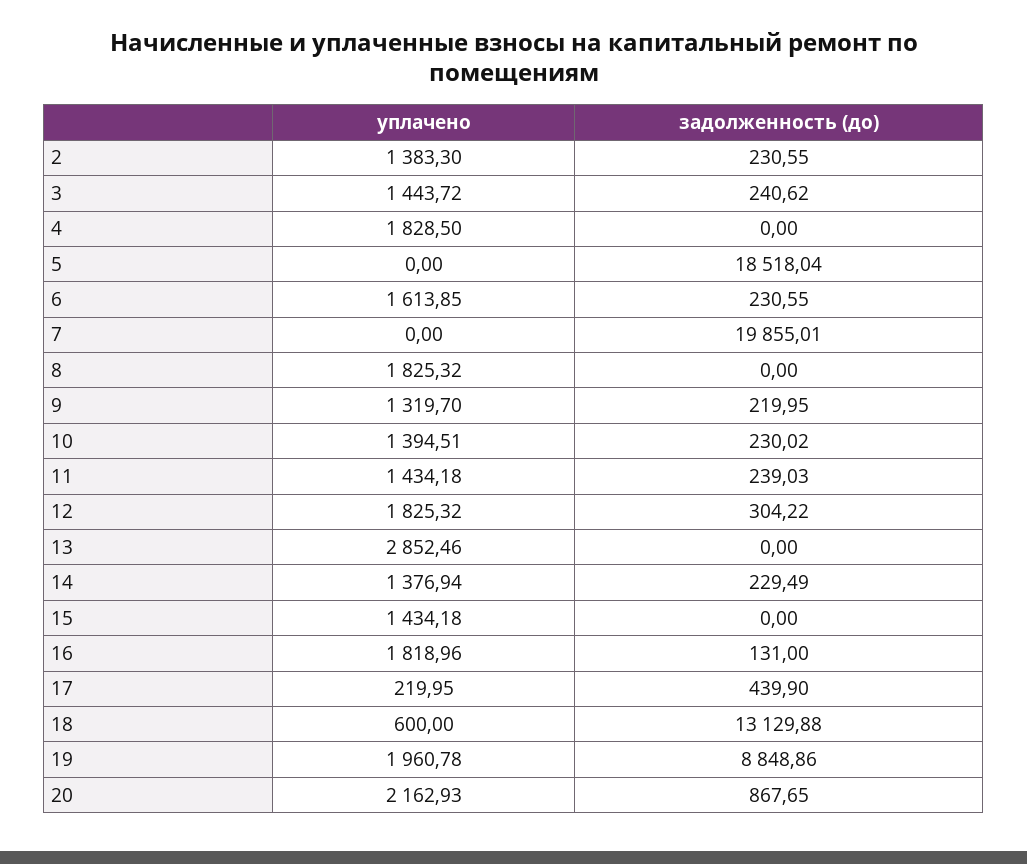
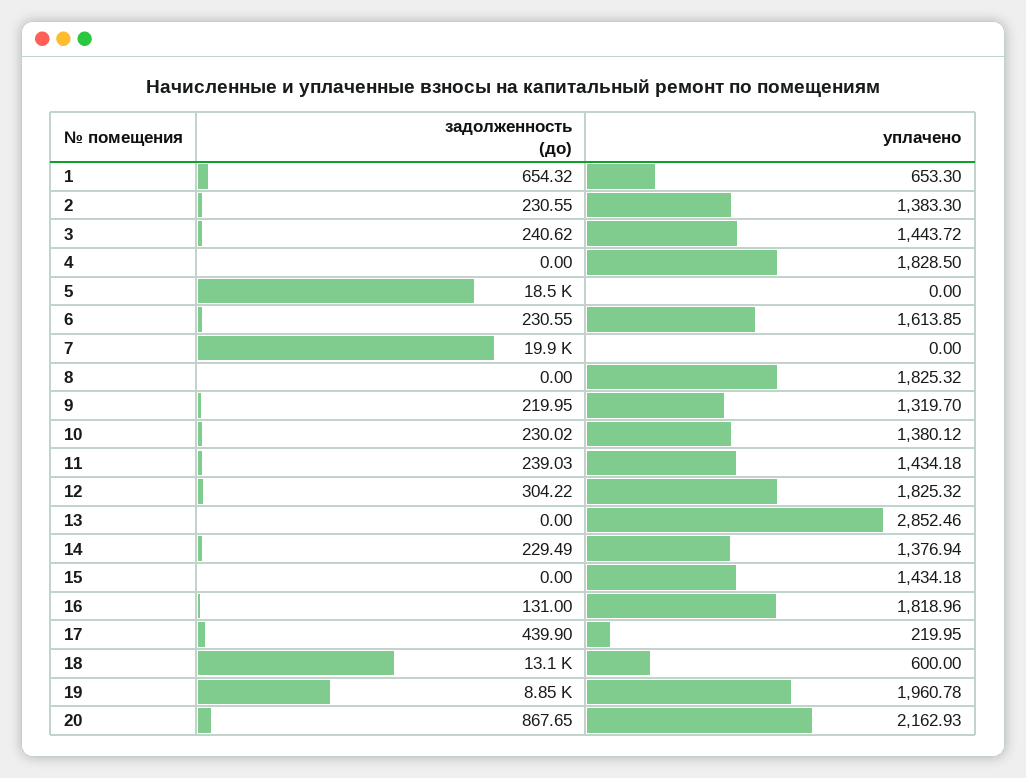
уплачено, 10: 1394.51 -> 1380.12
задолженность (до), 1: none -> 654.32
уплачено, 1: none -> 653.3

